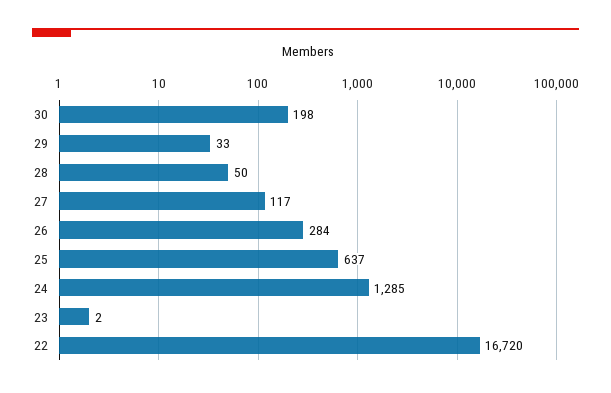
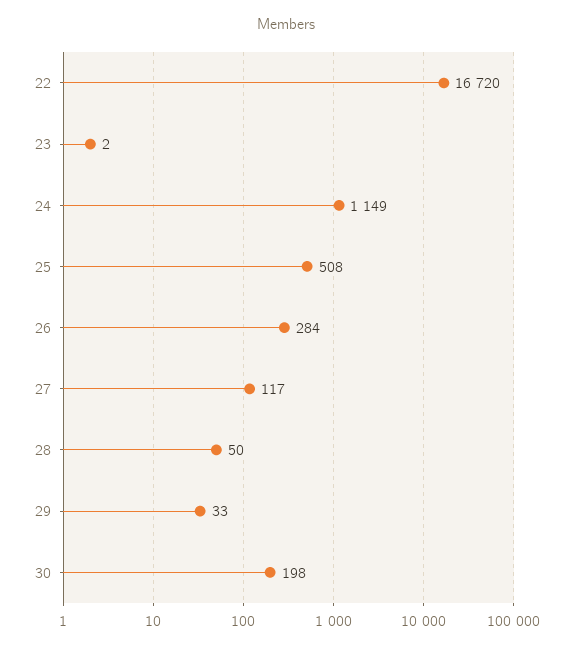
25: 637 -> 508
24: 1285 -> 1149

